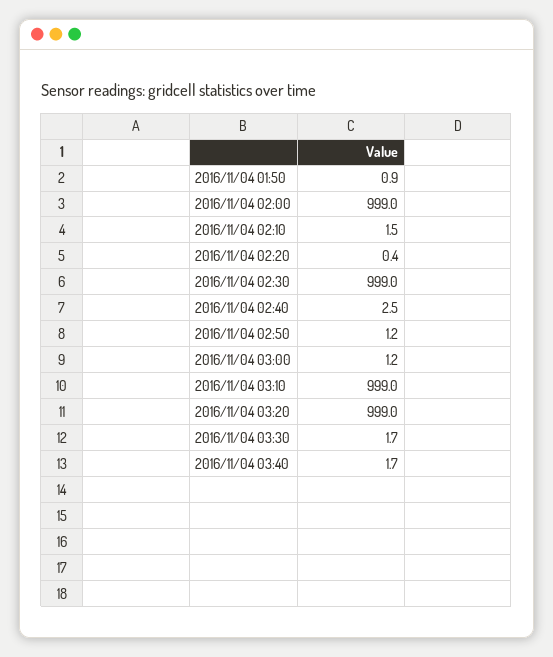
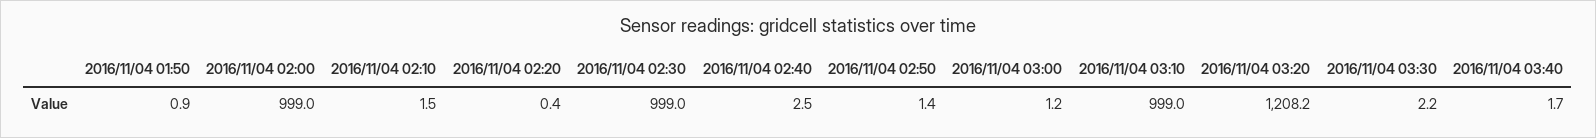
2016/11/04 02:50: 1.2 -> 1.4
2016/11/04 03:20: 999 -> 1208.2
2016/11/04 03:30: 1.7 -> 2.2

